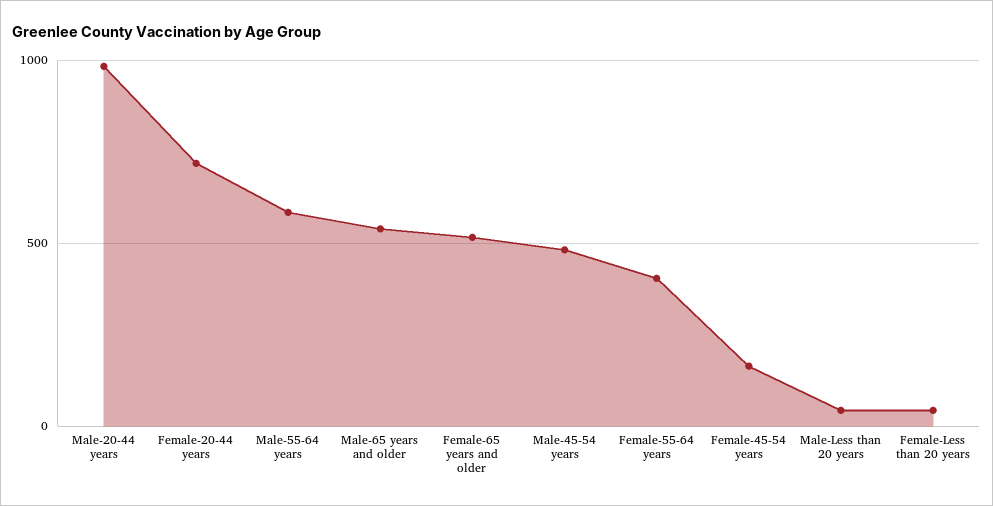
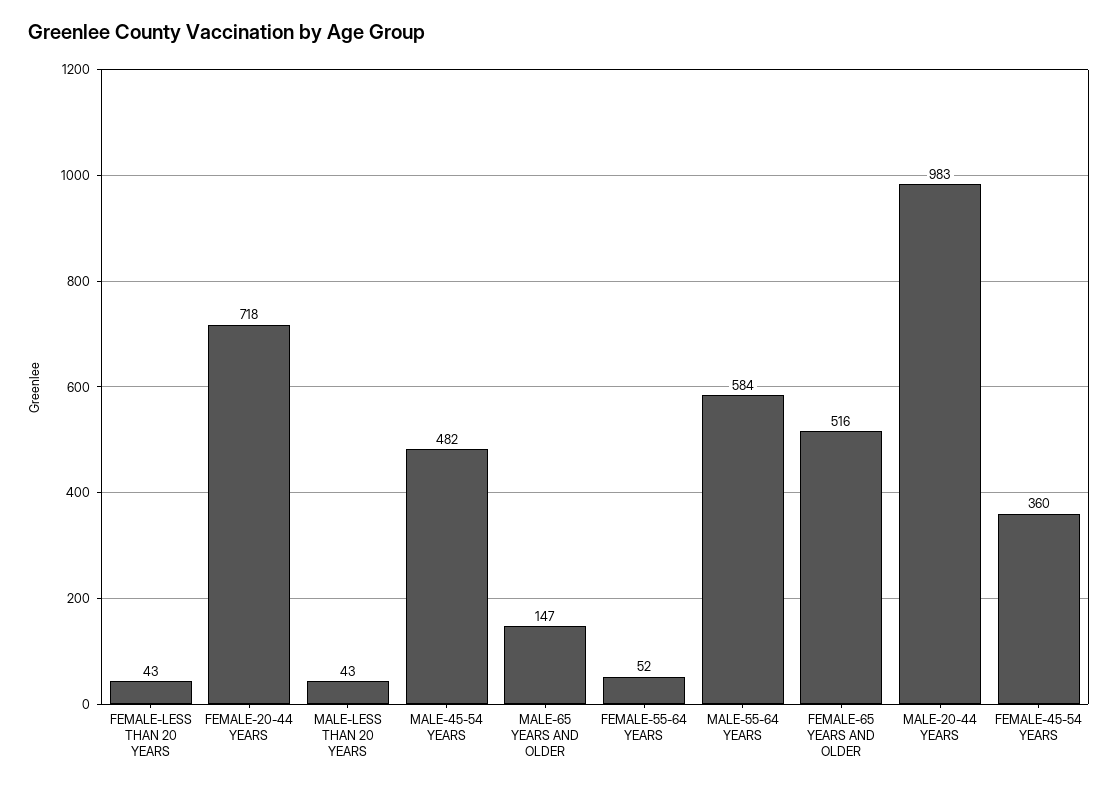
Male-65 years and older: 550 -> 147
Female-55-64 years: 400 -> 52
Female-45-54 years: 150 -> 360

